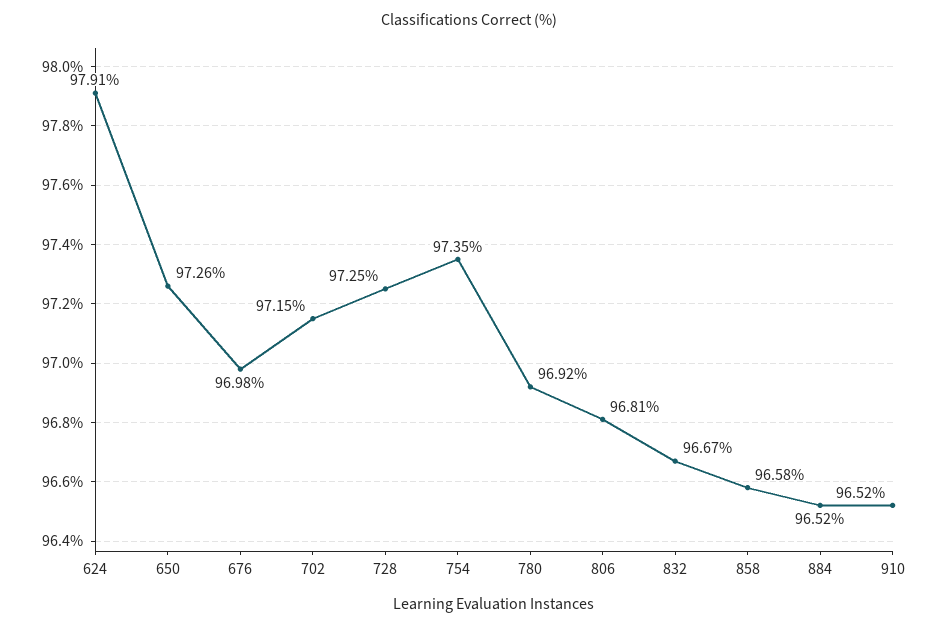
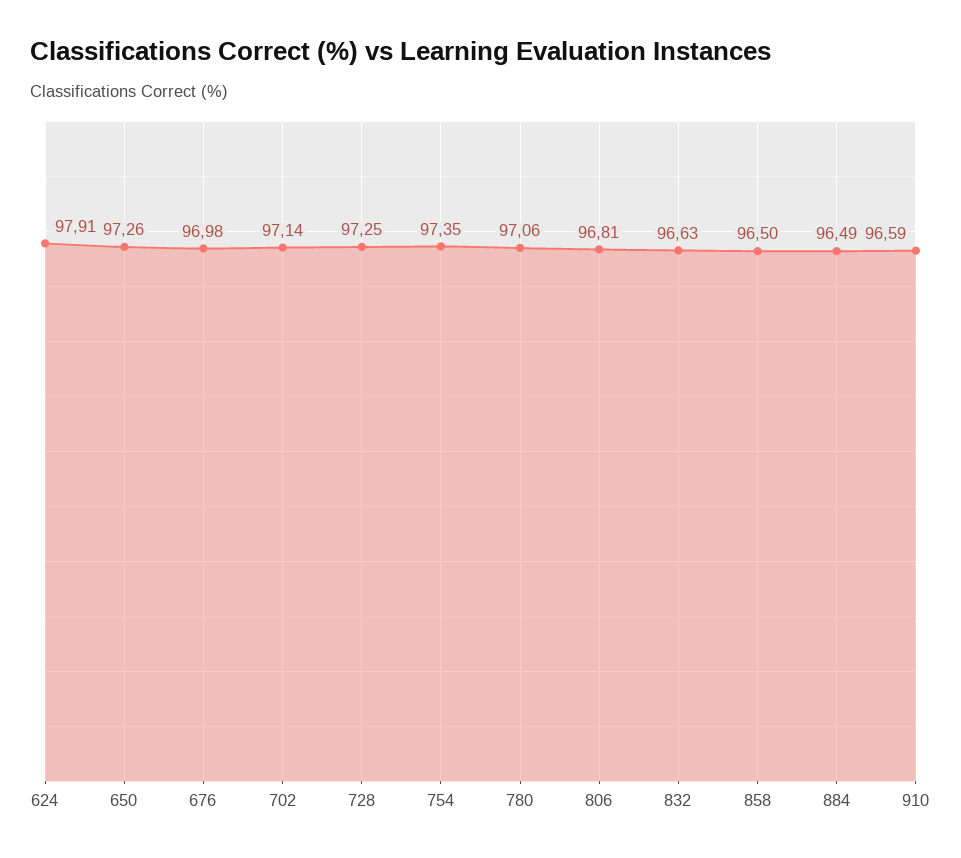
702: 97.15 -> 97.14
780: 96.92 -> 97.06
832: 96.67 -> 96.63
858: 96.58 -> 96.5
884: 96.52 -> 96.49
910: 96.52 -> 96.59

